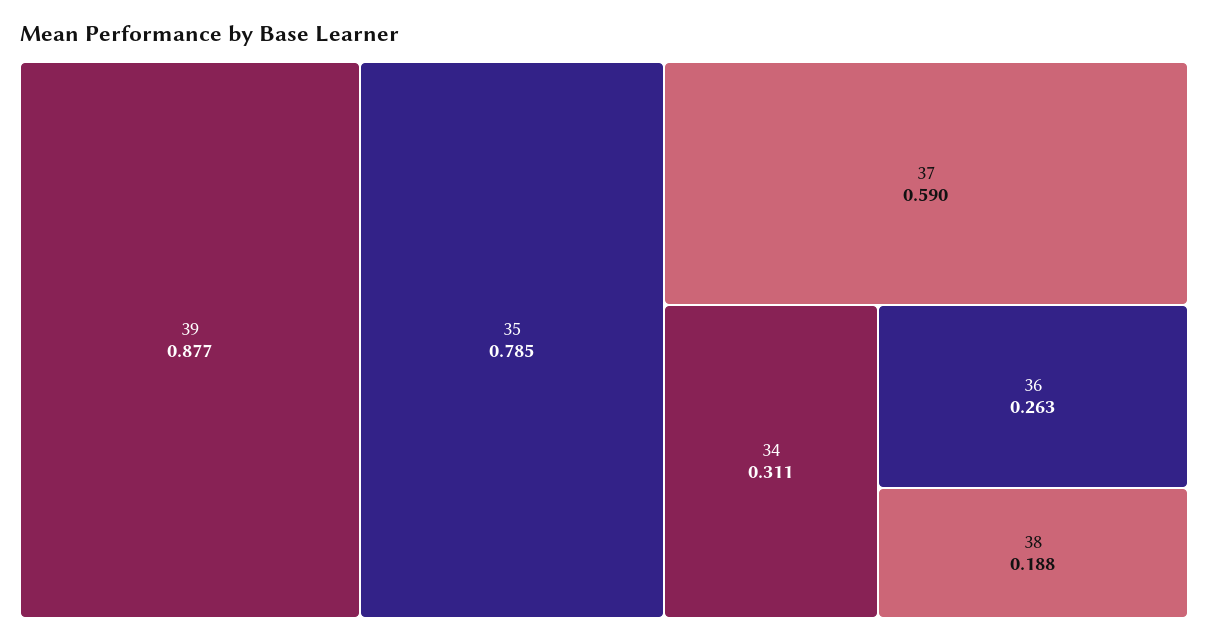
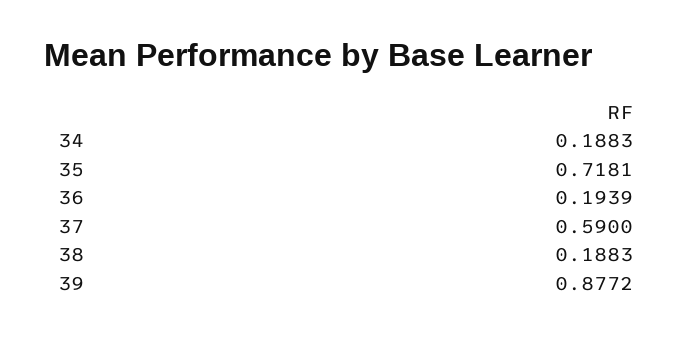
35: 0.785 -> 0.7181
34: 0.311 -> 0.1883
36: 0.263 -> 0.1939

